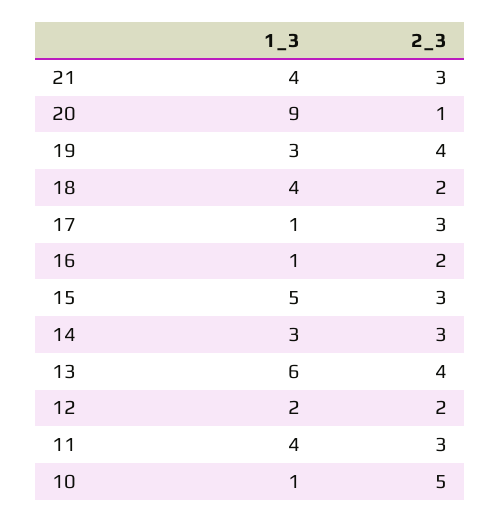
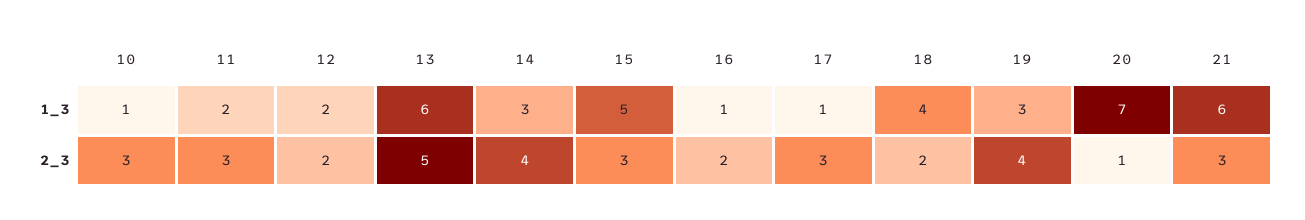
1_3, 21: 4 -> 6
1_3, 20: 9 -> 7
2_3, 14: 3 -> 4
2_3, 13: 4 -> 5
1_3, 11: 4 -> 2
2_3, 10: 5 -> 3

